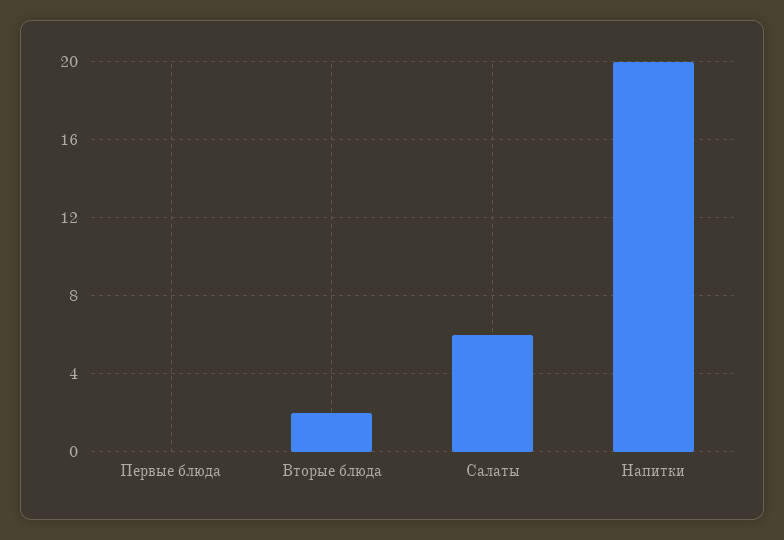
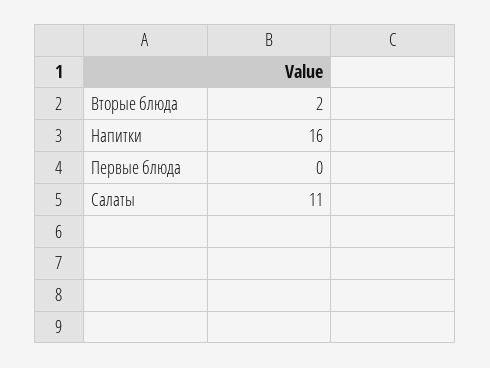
Салаты: 6 -> 11
Напитки: 20 -> 16

